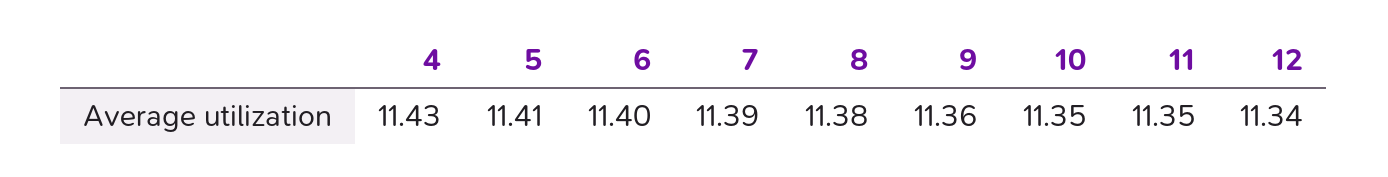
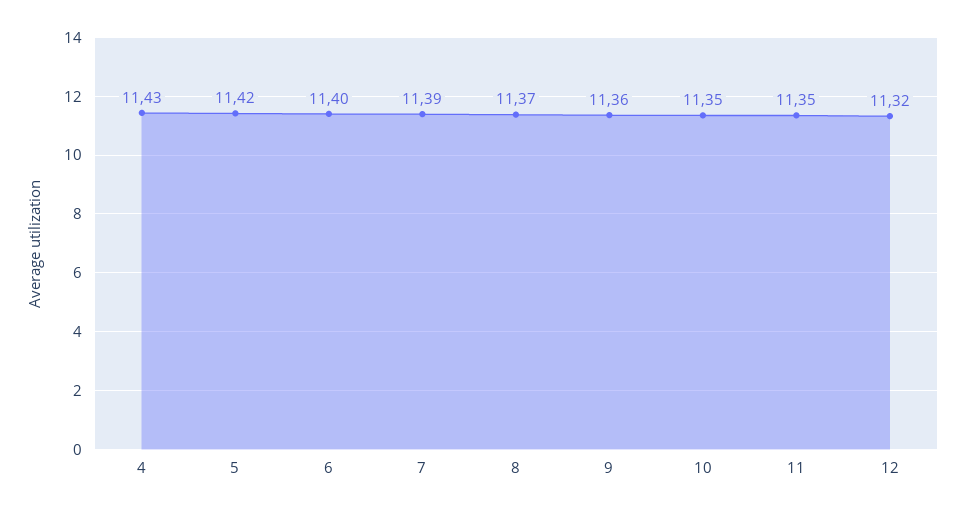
5: 11.41 -> 11.42
8: 11.38 -> 11.37
12: 11.34 -> 11.32

